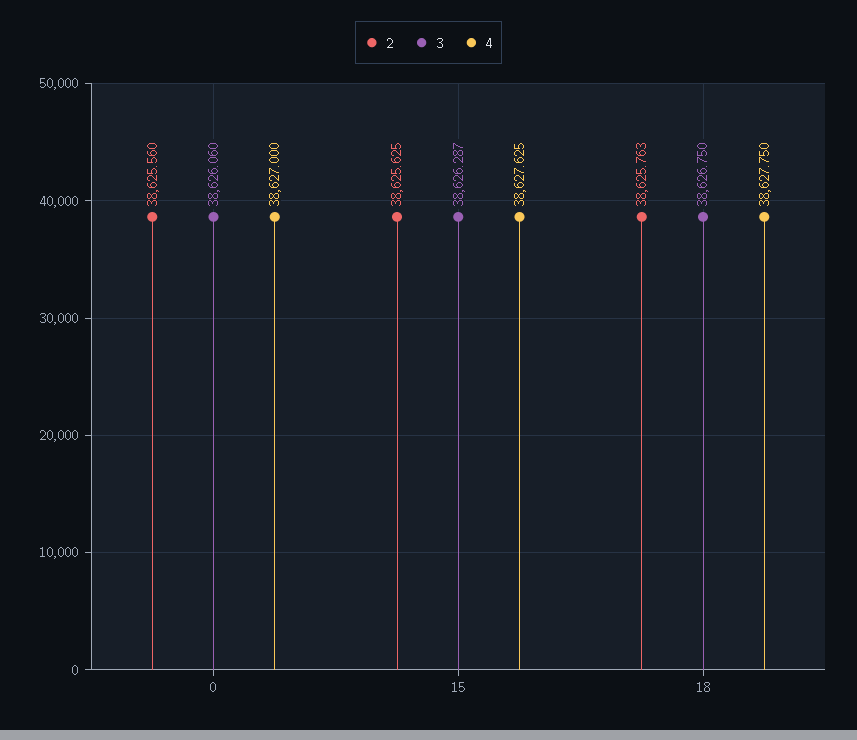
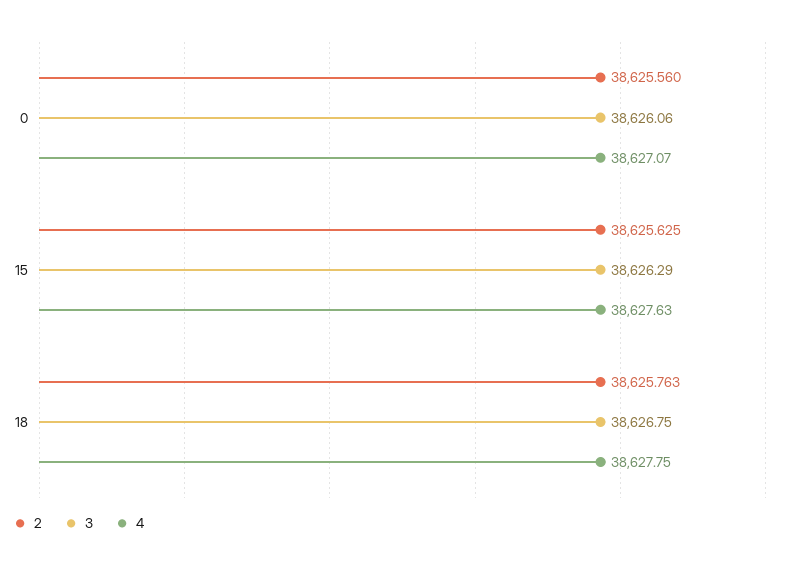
4, 0: 38627 -> 38627.07

